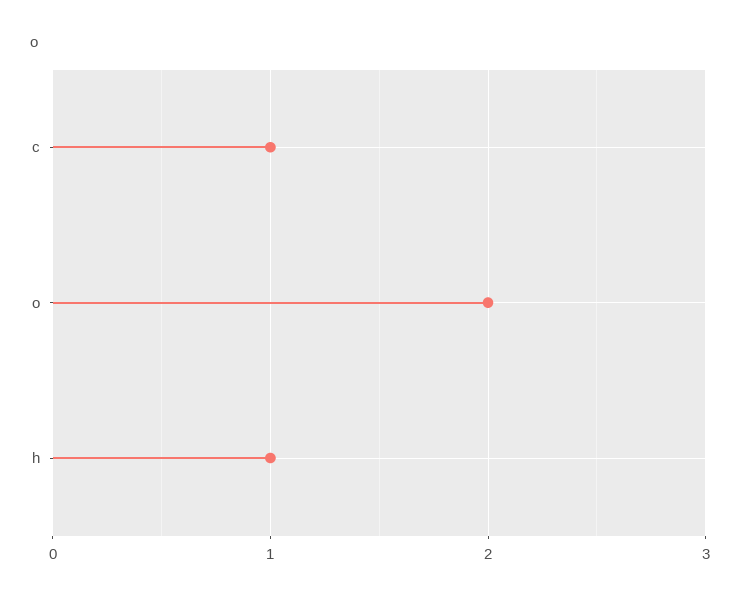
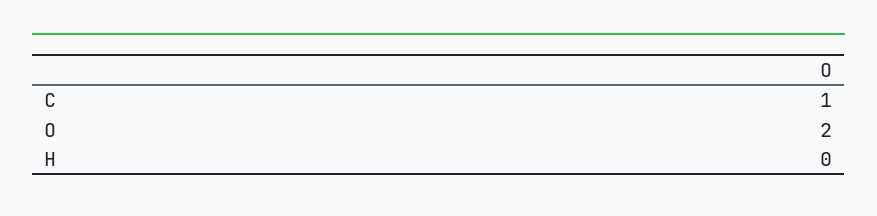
h: 1 -> 0

